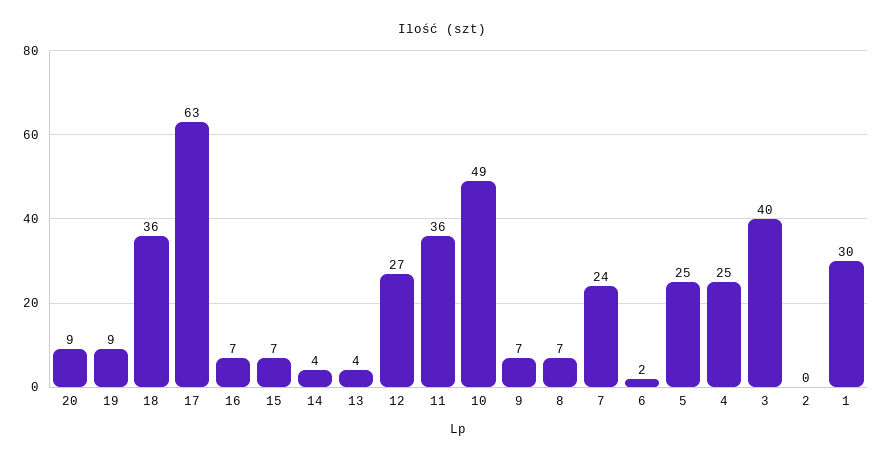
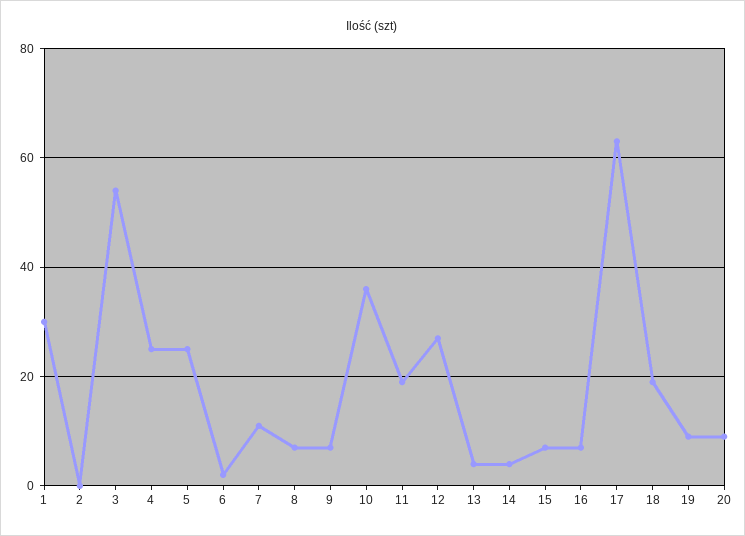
18: 36 -> 20
11: 36 -> 20
10: 49 -> 35
7: 24 -> 10
3: 40 -> 55

